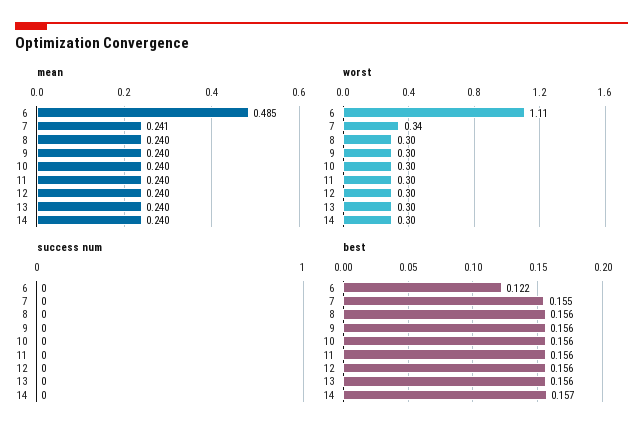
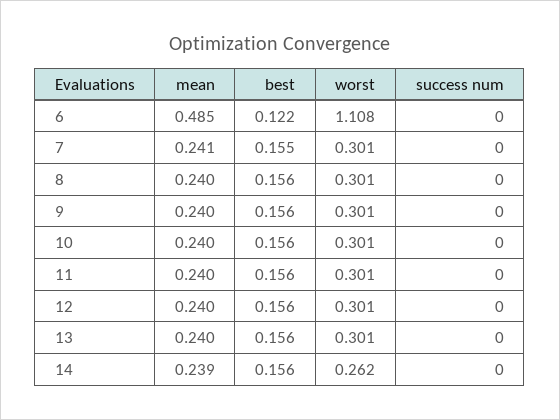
mean, 14: 0.24 -> 0.239
worst, 7: 0.34 -> 0.301
worst, 14: 0.3 -> 0.262
best, 14: 0.157 -> 0.156

